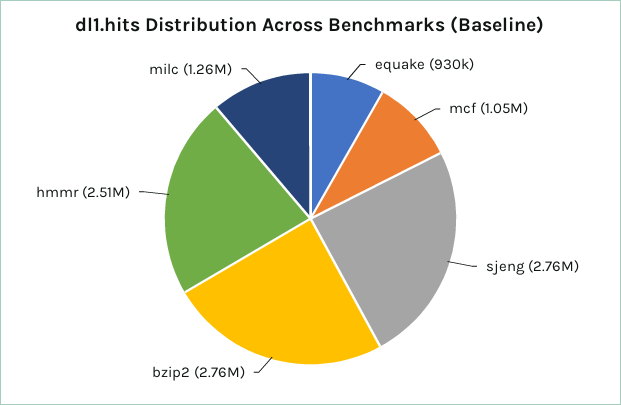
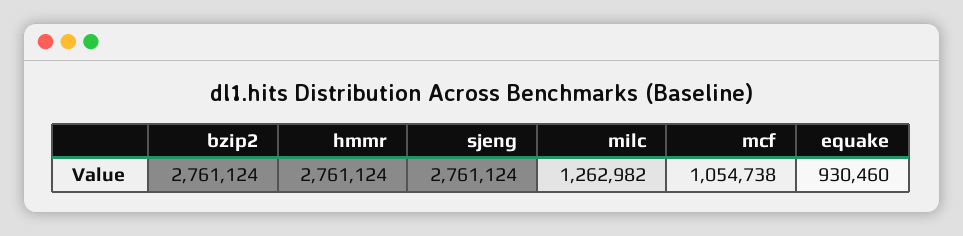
hmmr: 2510000 -> 2761124

